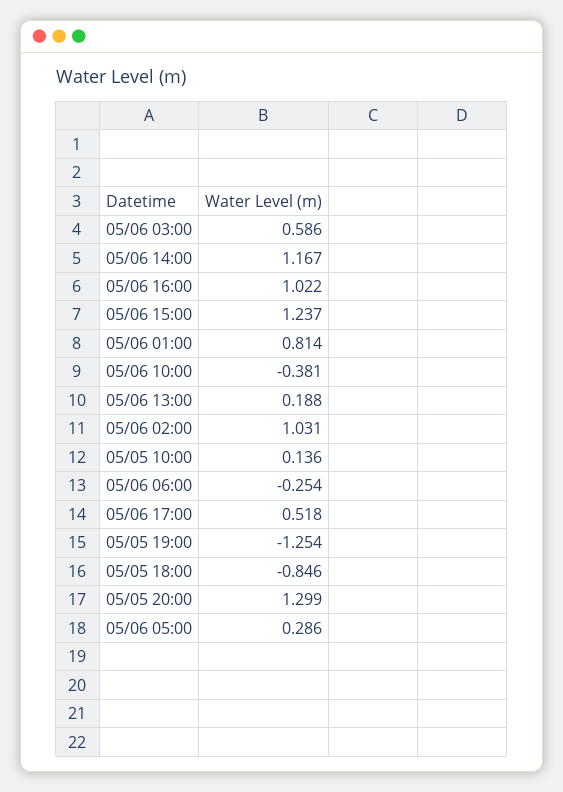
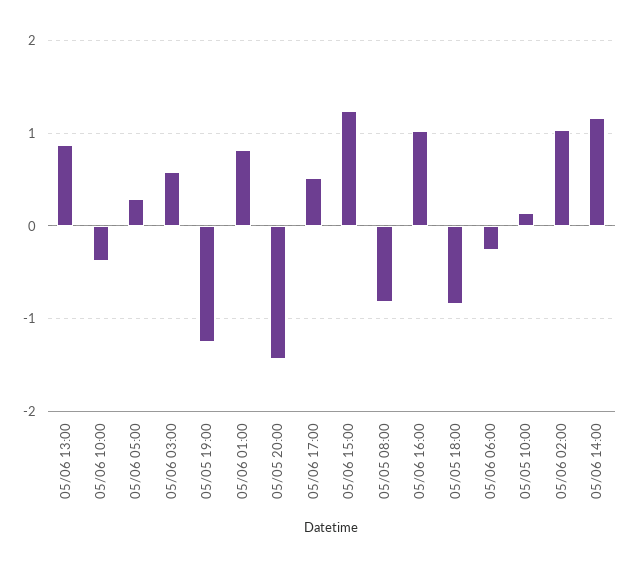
05/06 13:00: 0.188 -> 0.9
05/05 20:00: 1.299 -> -1.4
05/05 08:00: none -> -0.8

